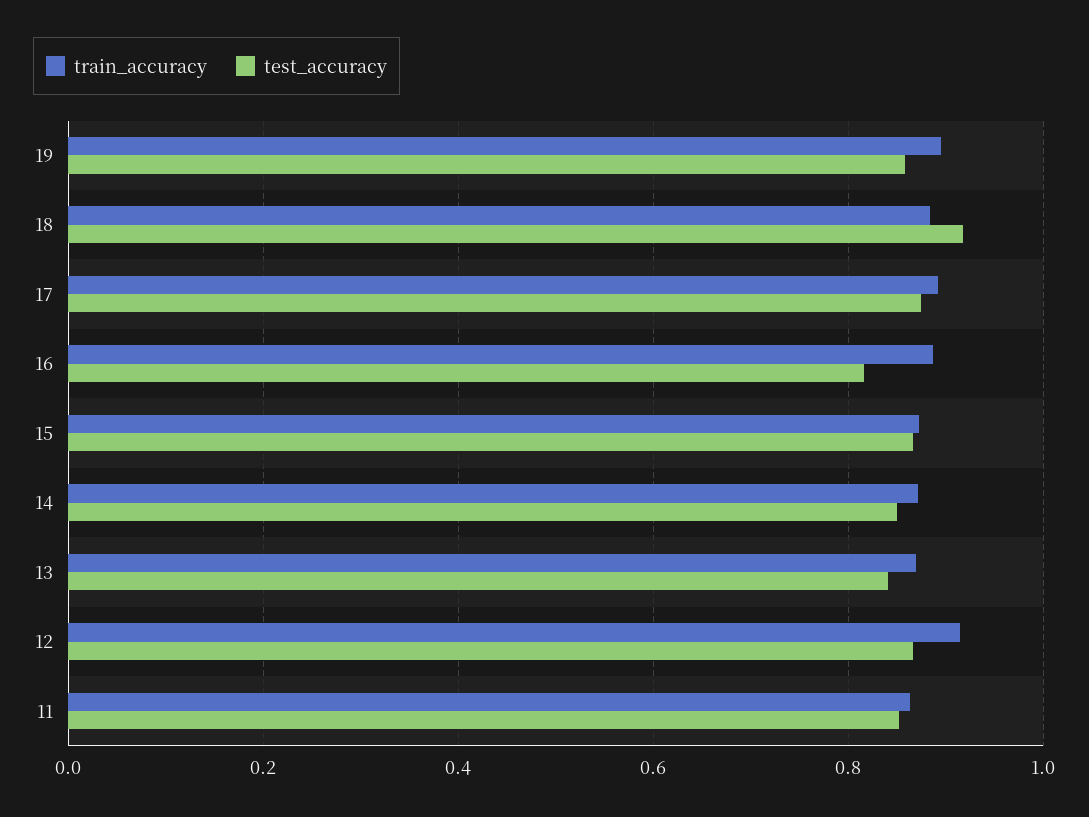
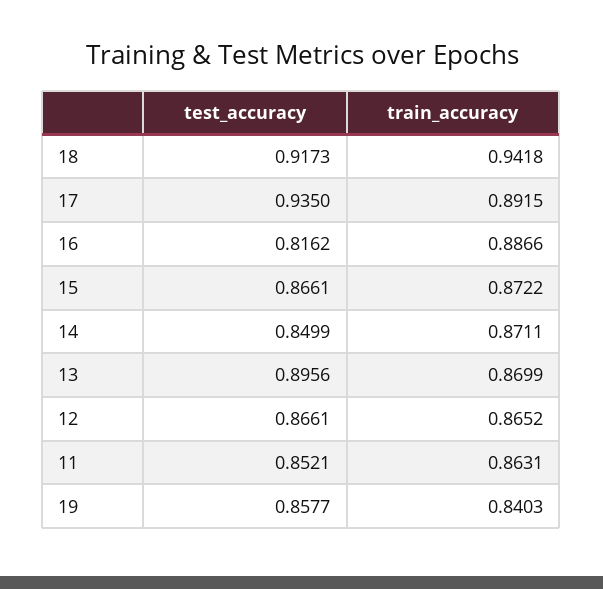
train_accuracy, 19: 0.9 -> 0.8403
train_accuracy, 18: 0.88 -> 0.9418
test_accuracy, 17: 0.88 -> 0.935
test_accuracy, 13: 0.84 -> 0.8956
train_accuracy, 12: 0.92 -> 0.8652

